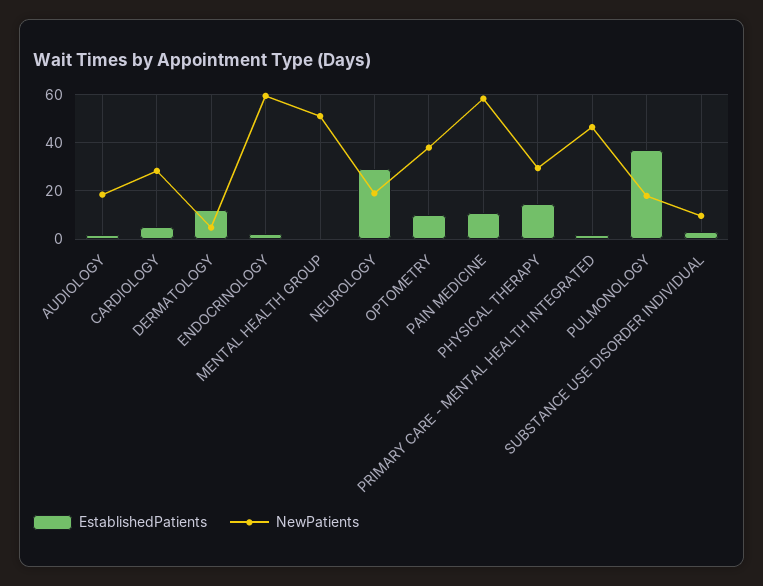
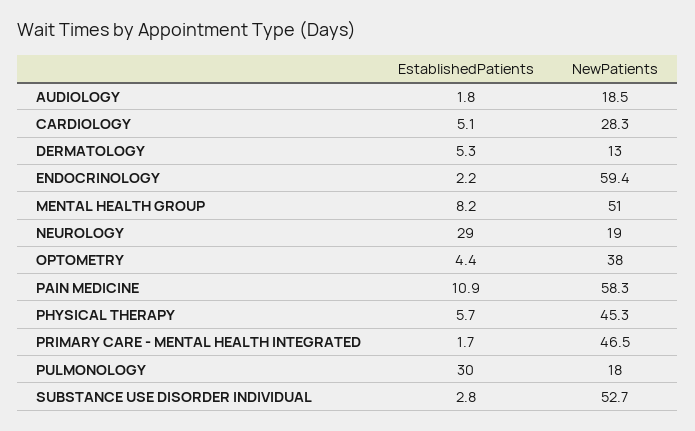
EstablishedPatients, DERMATOLOGY: 12.5 -> 5.3
NewPatients, DERMATOLOGY: 5 -> 13
EstablishedPatients, MENTAL HEALTH GROUP: 0 -> 8.2
EstablishedPatients, OPTOMETRY: 10 -> 4.4
EstablishedPatients, PHYSICAL THERAPY: 15 -> 5.7
NewPatients, PHYSICAL THERAPY: 30 -> 45.3
EstablishedPatients, PULMONOLOGY: 37.5 -> 30
NewPatients, SUBSTANCE USE DISORDER INDIVIDUAL: 10 -> 52.7

